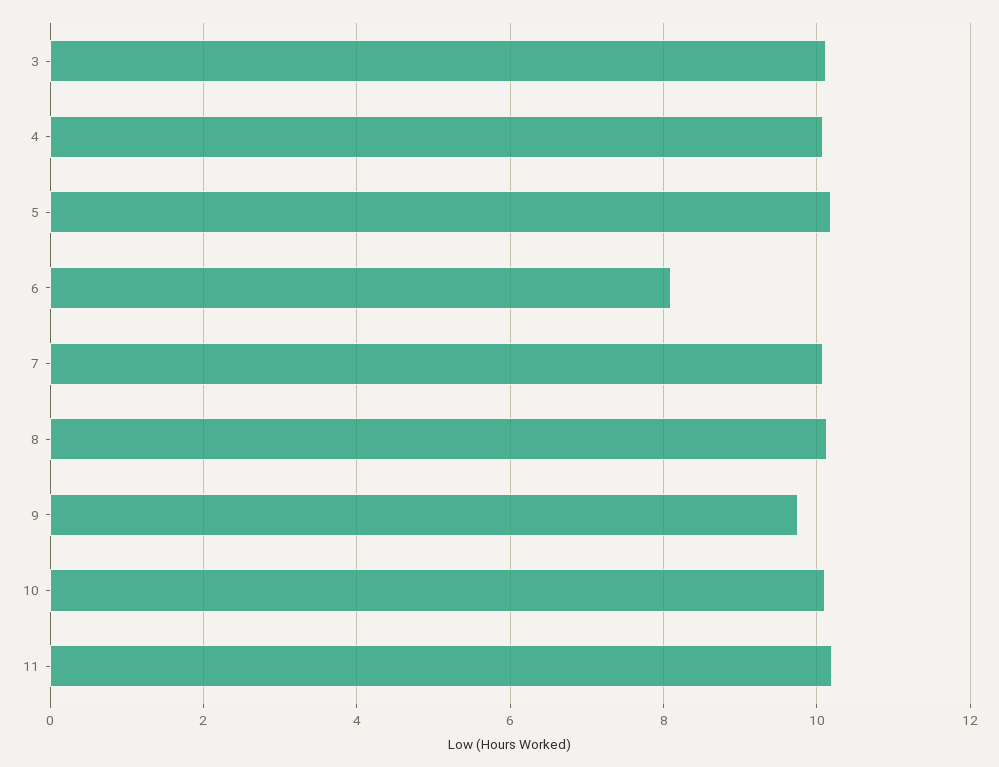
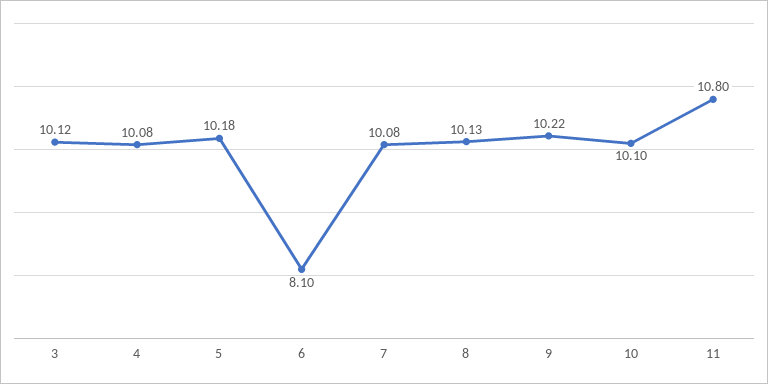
9: 9.8 -> 10.22
11: 10.2 -> 10.8

